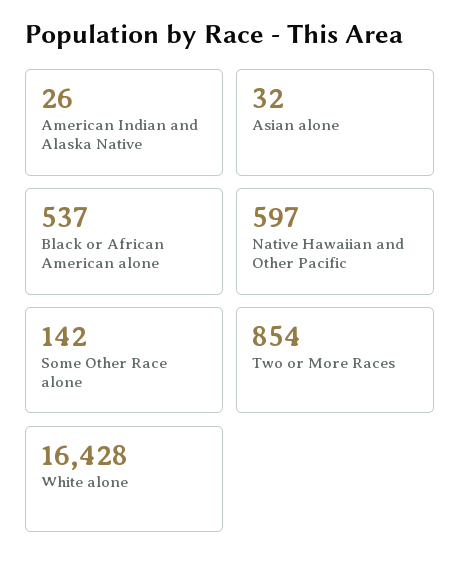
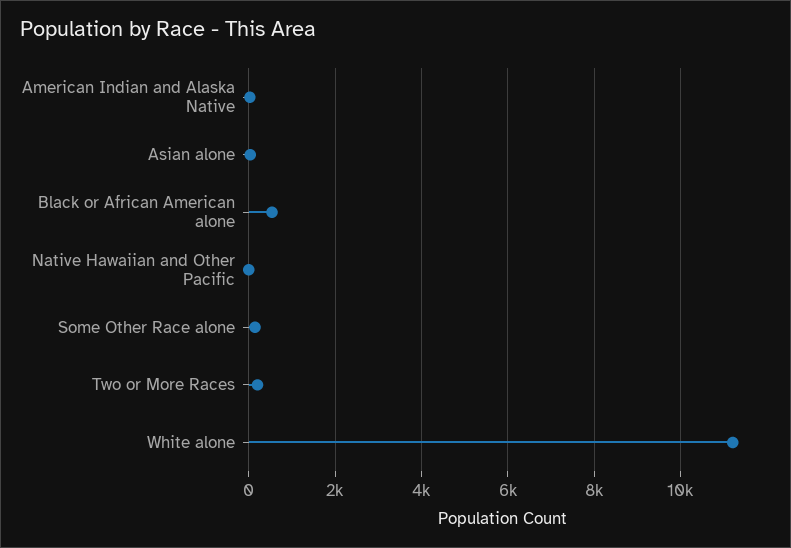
Native Hawaiian and Other Pacific: 597 -> 0
Two or More Races: 854 -> 200
White alone: 16428 -> 11200

